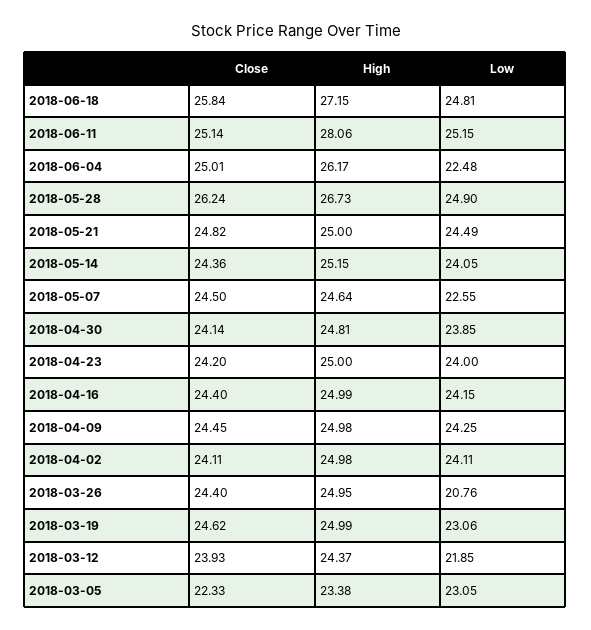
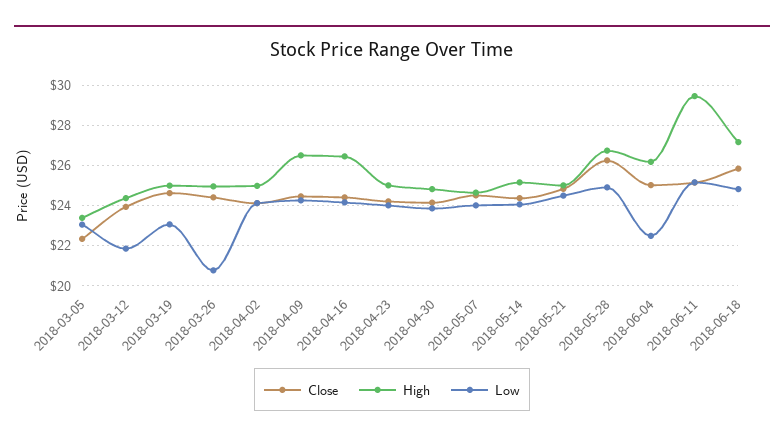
High, 2018-06-11: 28.06 -> 29.5
Low, 2018-05-07: 22.55 -> 24
High, 2018-04-16: 24.99 -> 26.5
High, 2018-04-09: 24.98 -> 26.5

